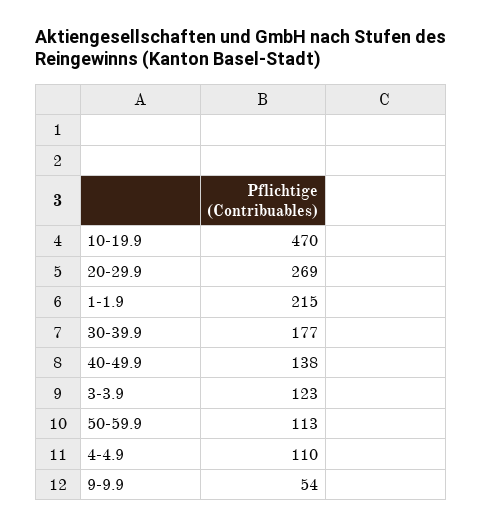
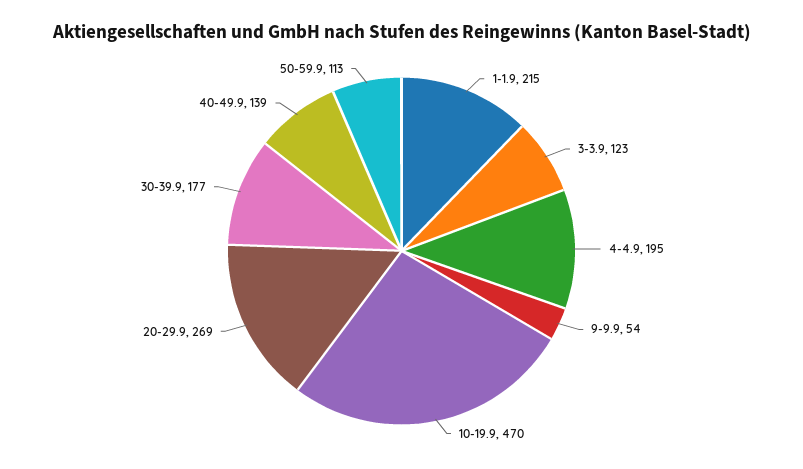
40-49.9: 138 -> 139
4-4.9: 110 -> 195

